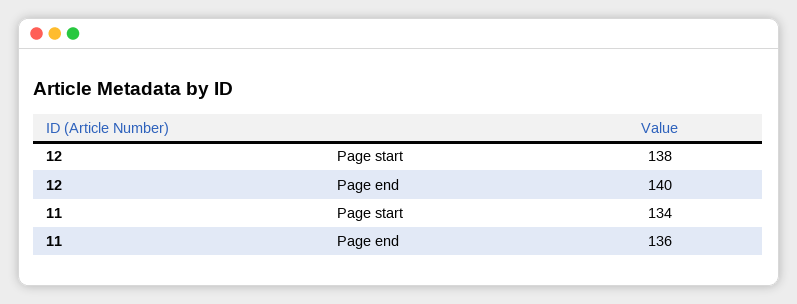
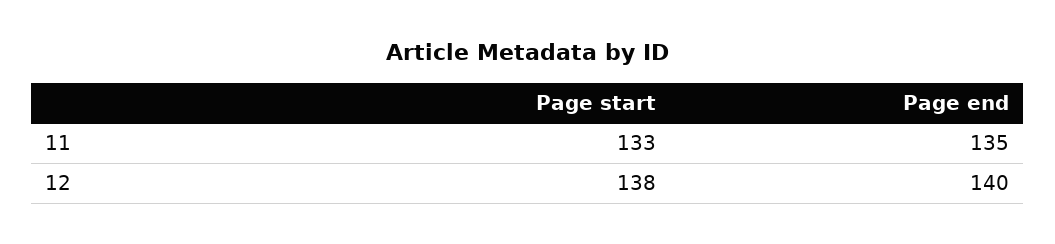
11, Page start: 134 -> 133
11, Page end: 136 -> 135

